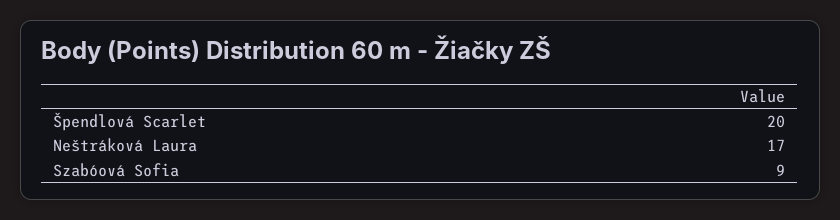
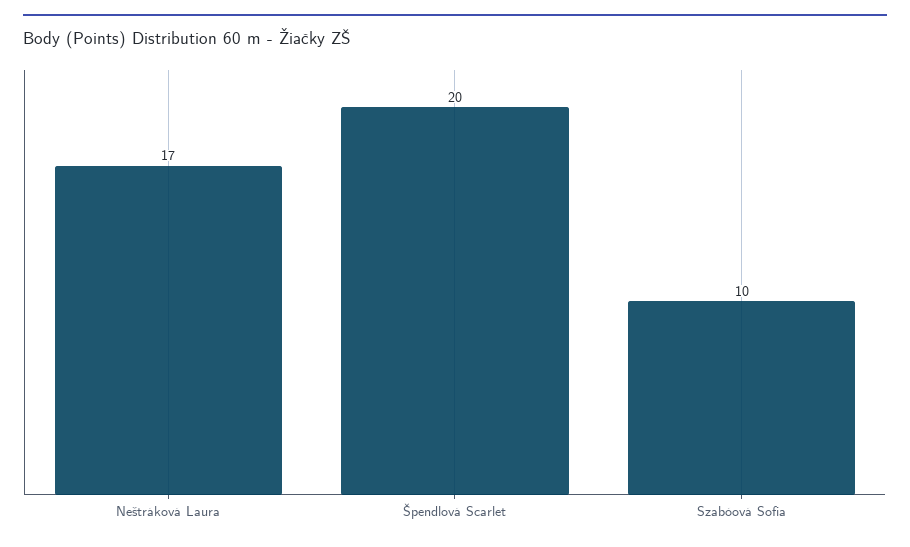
Szabóová Sofia: 9 -> 10

